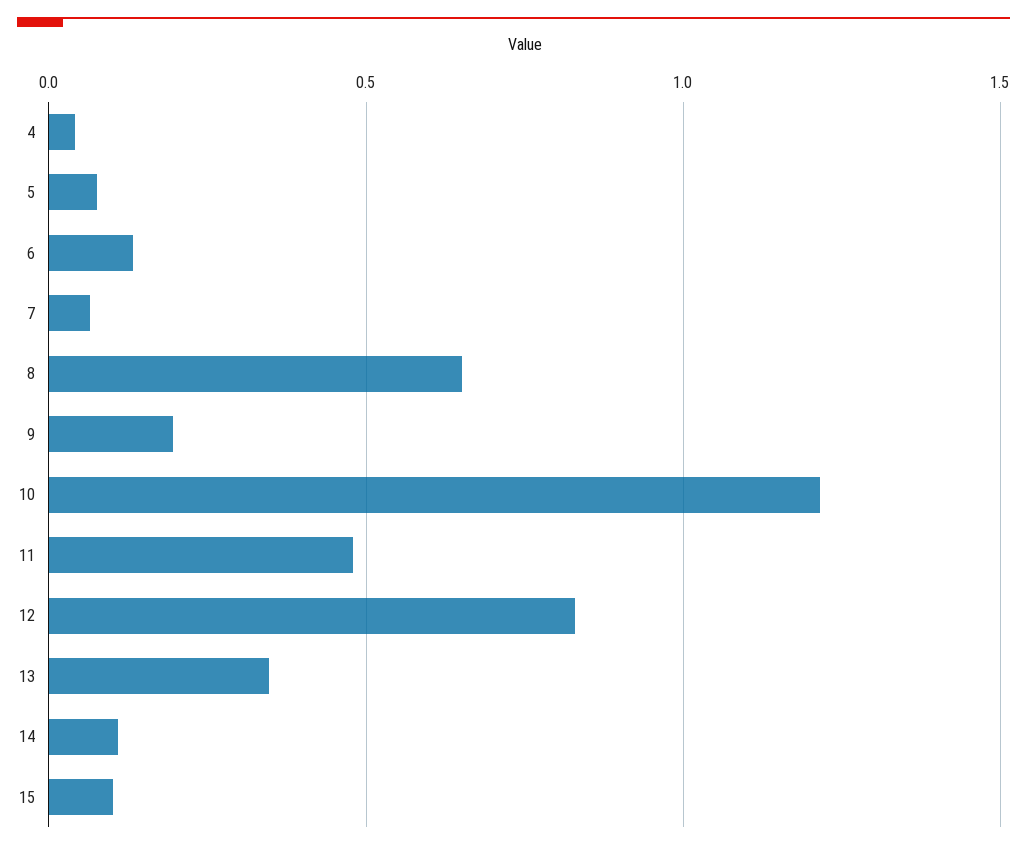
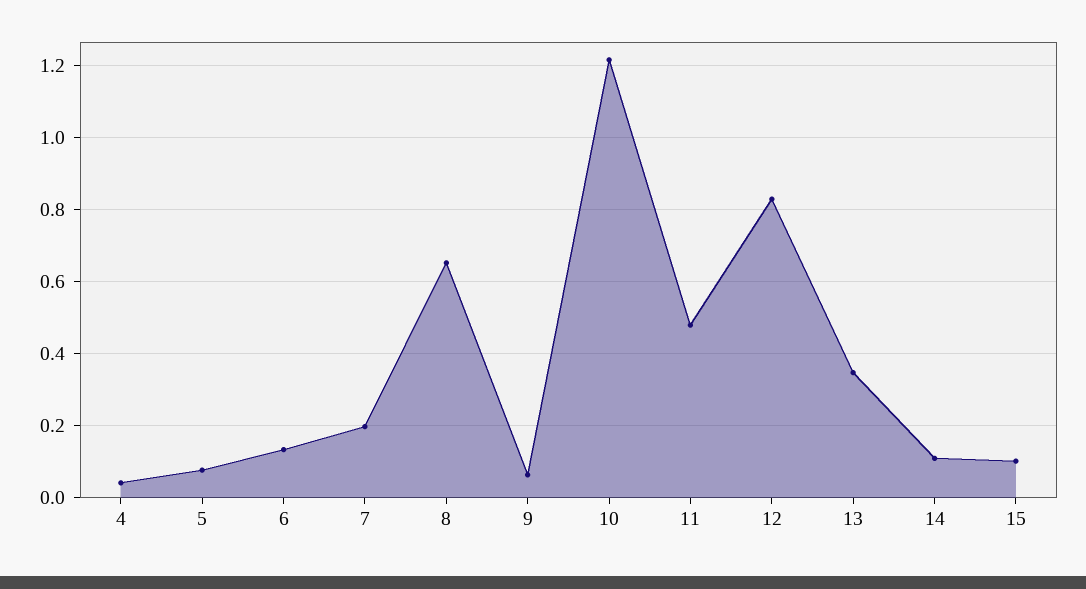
7: 0.05 -> 0.2
9: 0.2 -> 0.06

